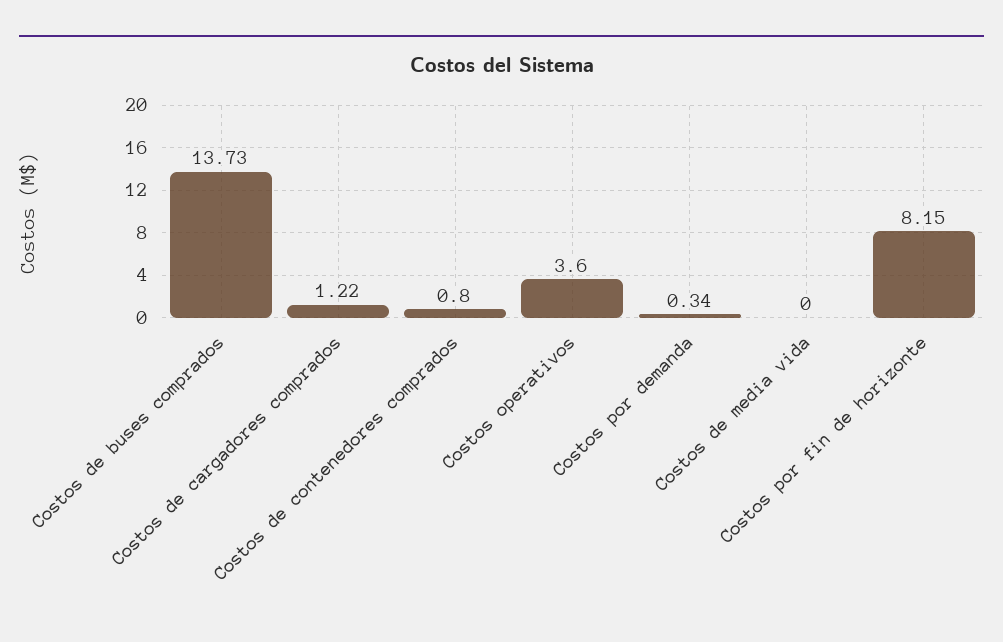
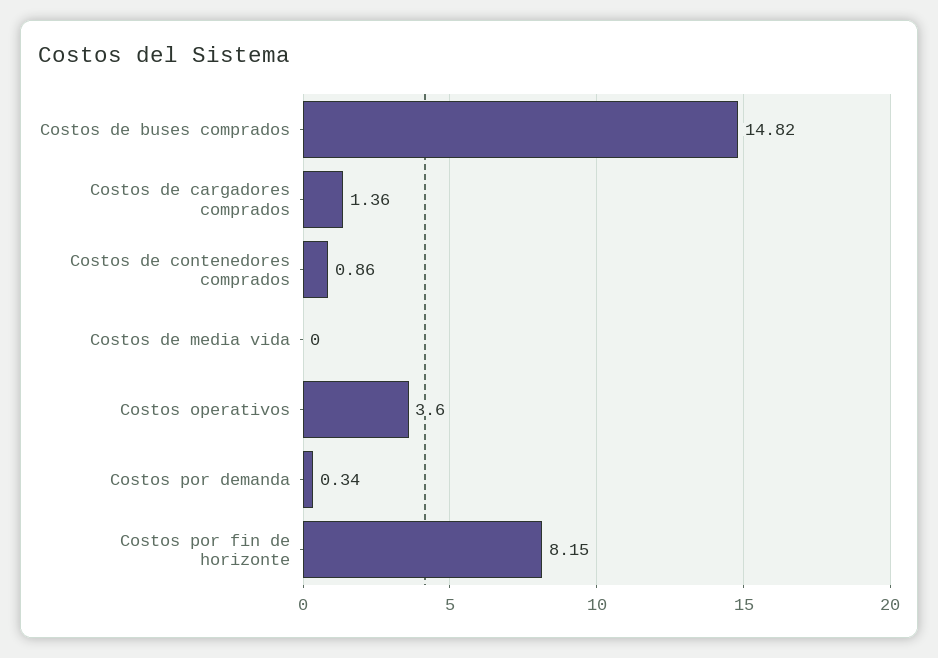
Costos de buses comprados: 13.73 -> 14.82
Costos de cargadores comprados: 1.22 -> 1.36
Costos de contenedores comprados: 0.8 -> 0.86

